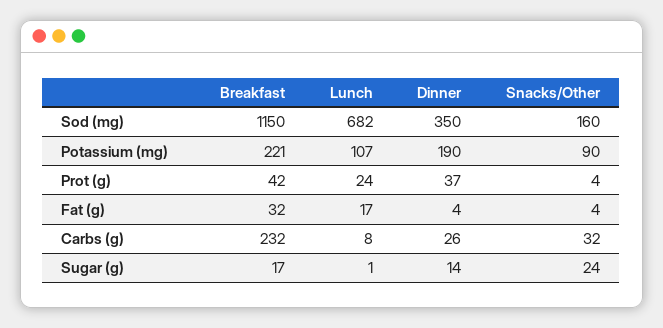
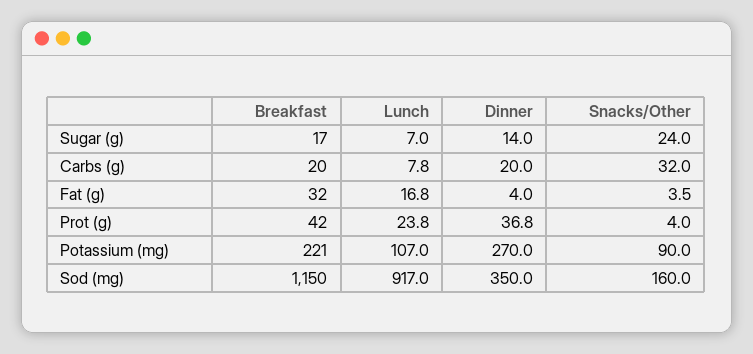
Lunch, Sod (mg): 682 -> 917
Dinner, Potassium (mg): 190 -> 270
Breakfast, Carbs (g): 232 -> 20
Dinner, Carbs (g): 26 -> 20
Lunch, Sugar (g): 1 -> 7

